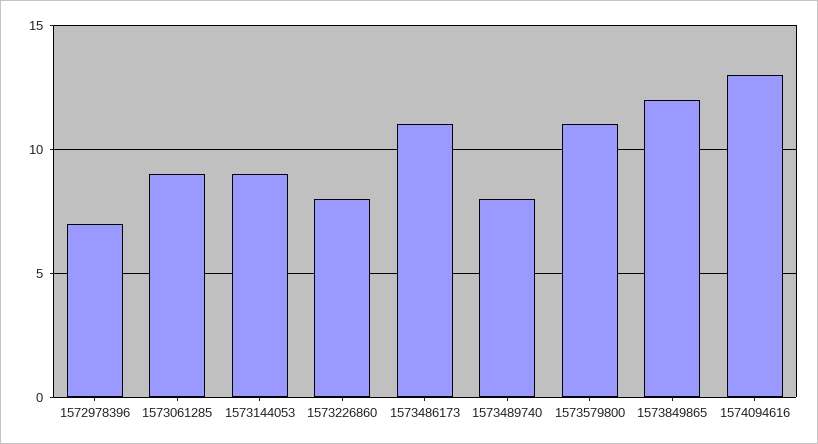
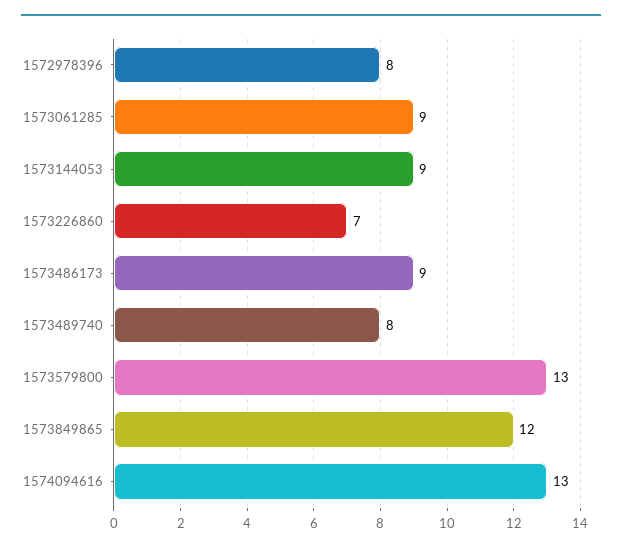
1572978396: 7 -> 8
1573226860: 8 -> 7
1573486173: 11 -> 9
1573579800: 11 -> 13

